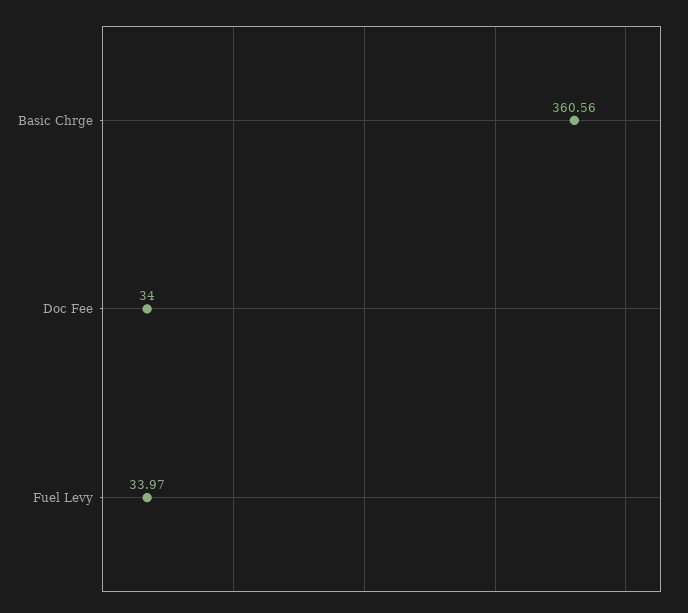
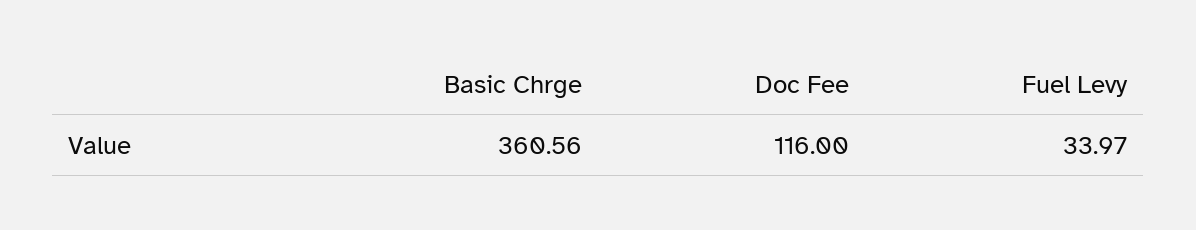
Doc Fee: 34 -> 116

